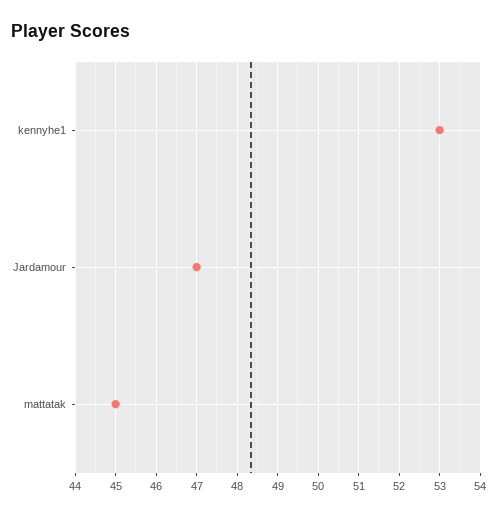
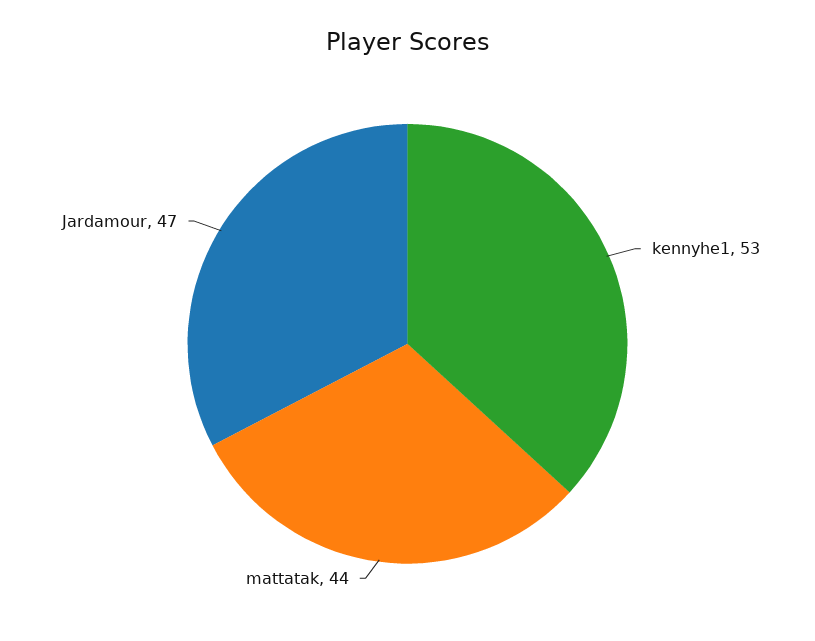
mattatak: 45 -> 44

